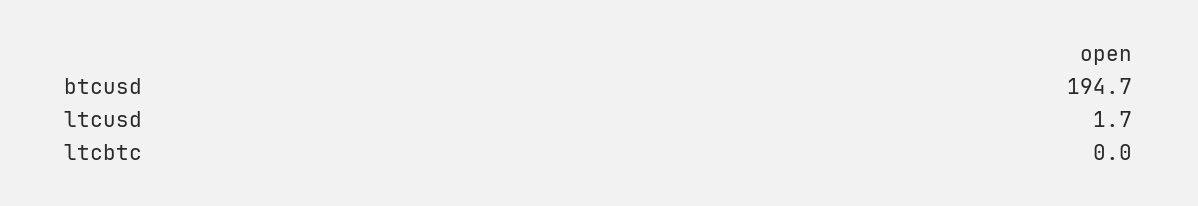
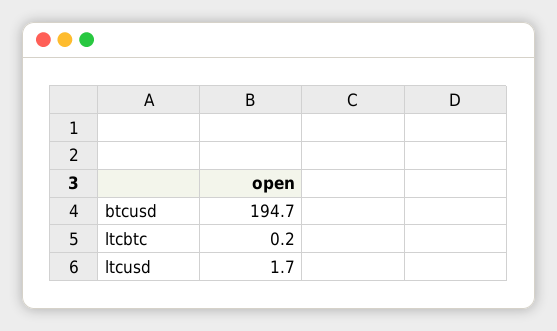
ltcbtc: 0 -> 0.2

